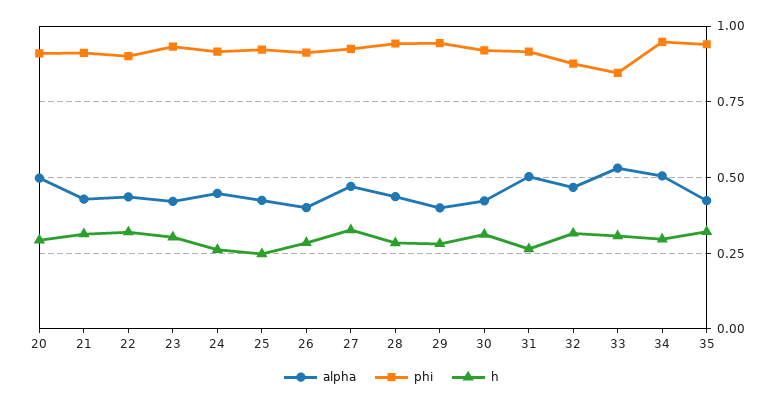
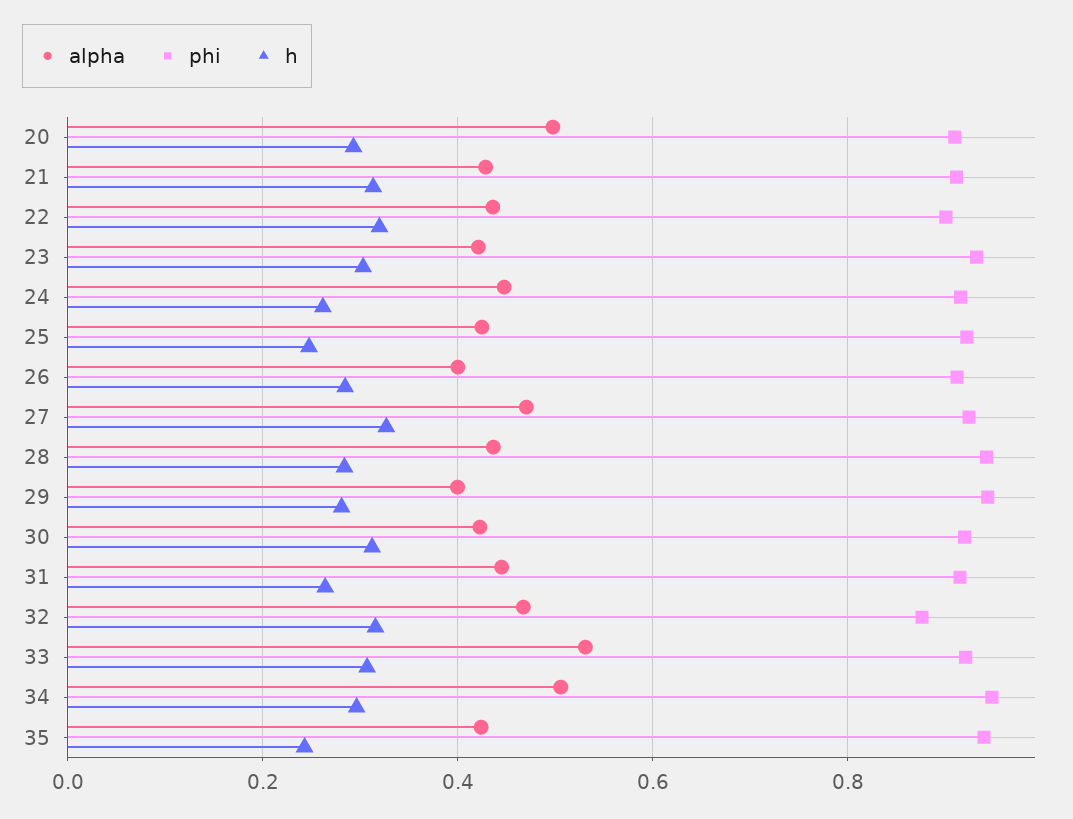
alpha, 31: 0.5 -> 0.44
phi, 33: 0.85 -> 0.92
h, 35: 0.325 -> 0.24

